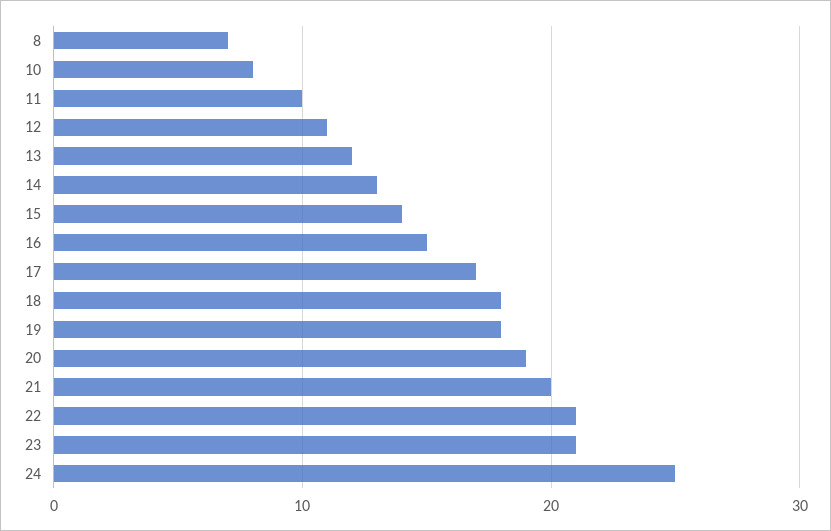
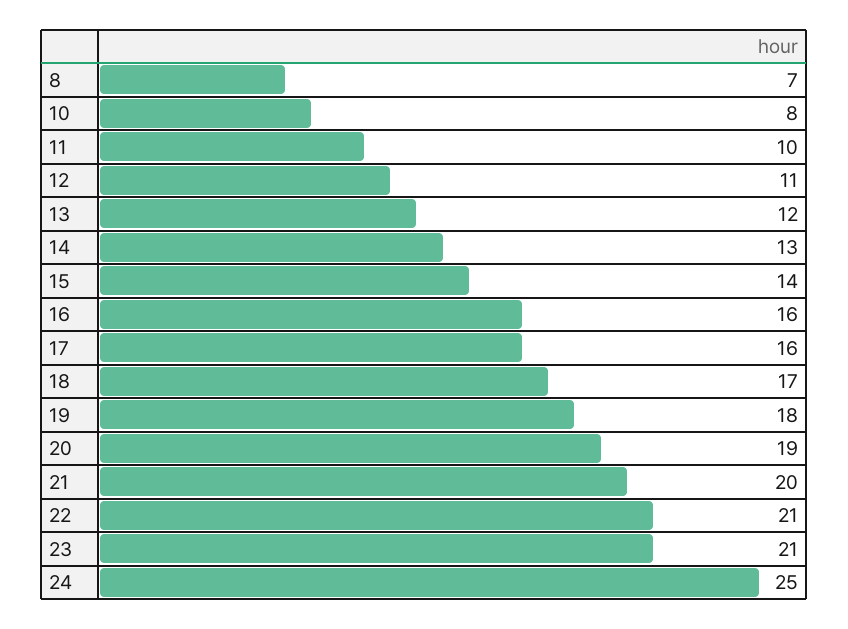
16: 15 -> 16
17: 17 -> 16
18: 18 -> 17

